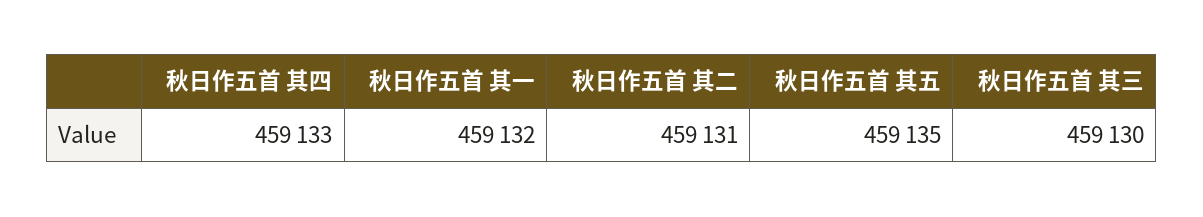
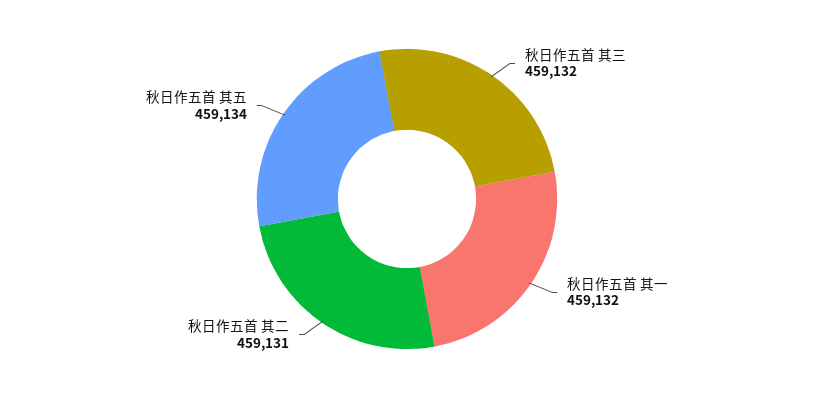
秋日作五首 其四: 459133 -> none
秋日作五首 其五: 459135 -> 459134
秋日作五首 其三: 459130 -> 459132

